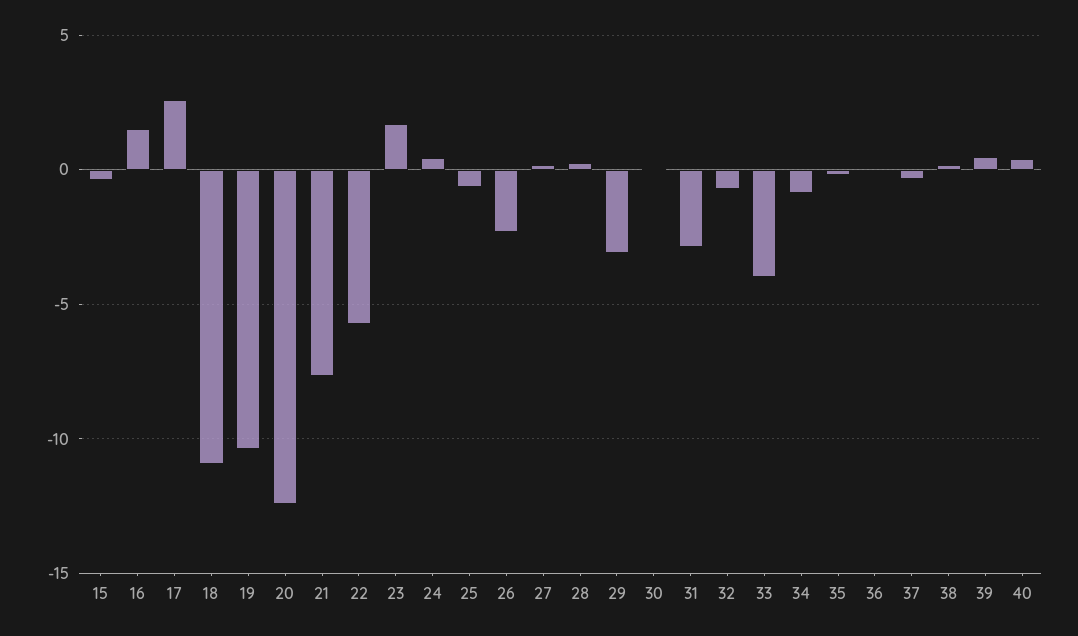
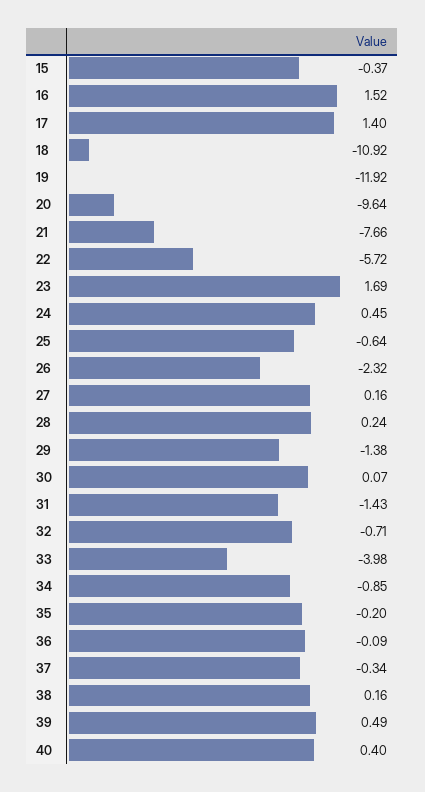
17: 2.5 -> 1.4
19: -10.5 -> -11.92
20: -12.5 -> -9.64
29: -3 -> -1.38
31: -3 -> -1.43

